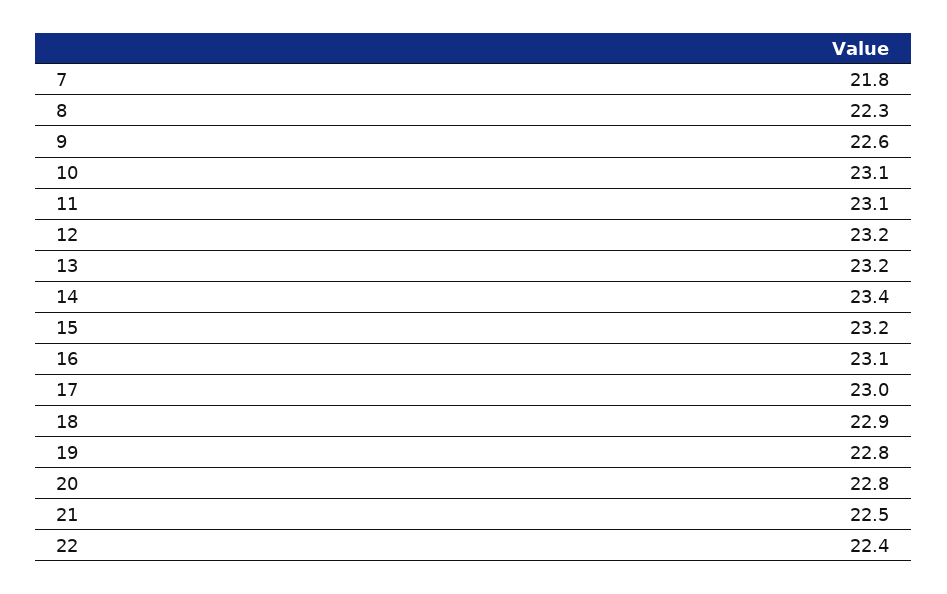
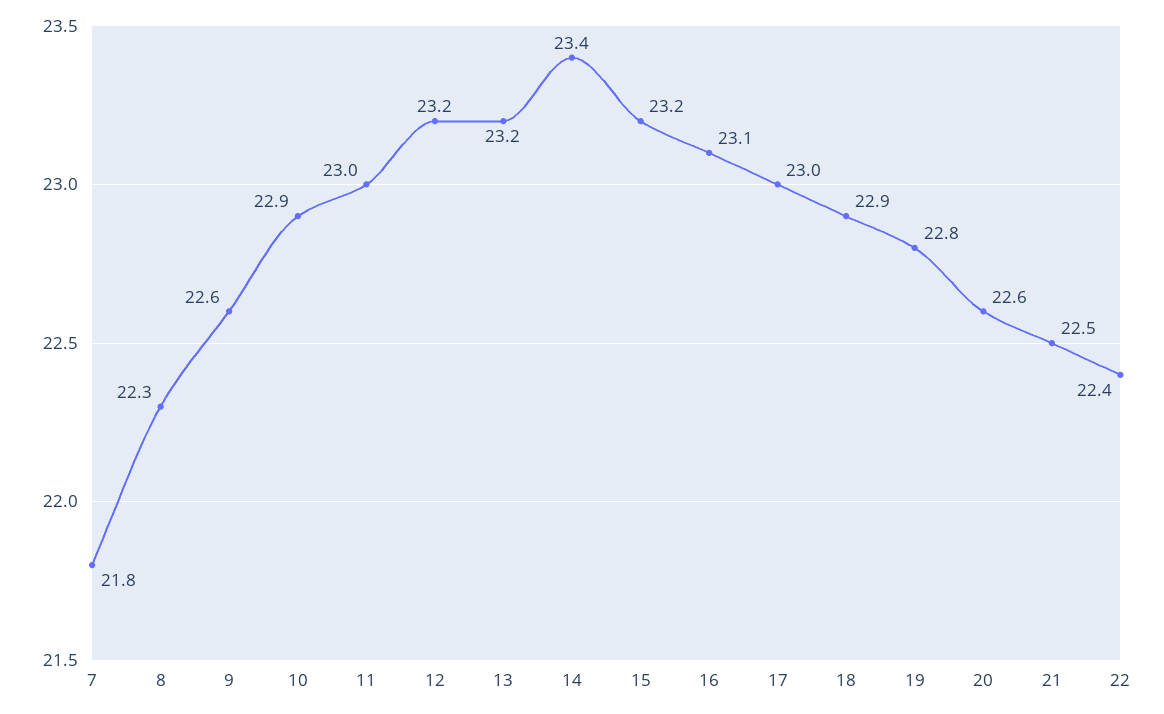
10: 23.1 -> 22.9
11: 23.1 -> 23
20: 22.8 -> 22.6

